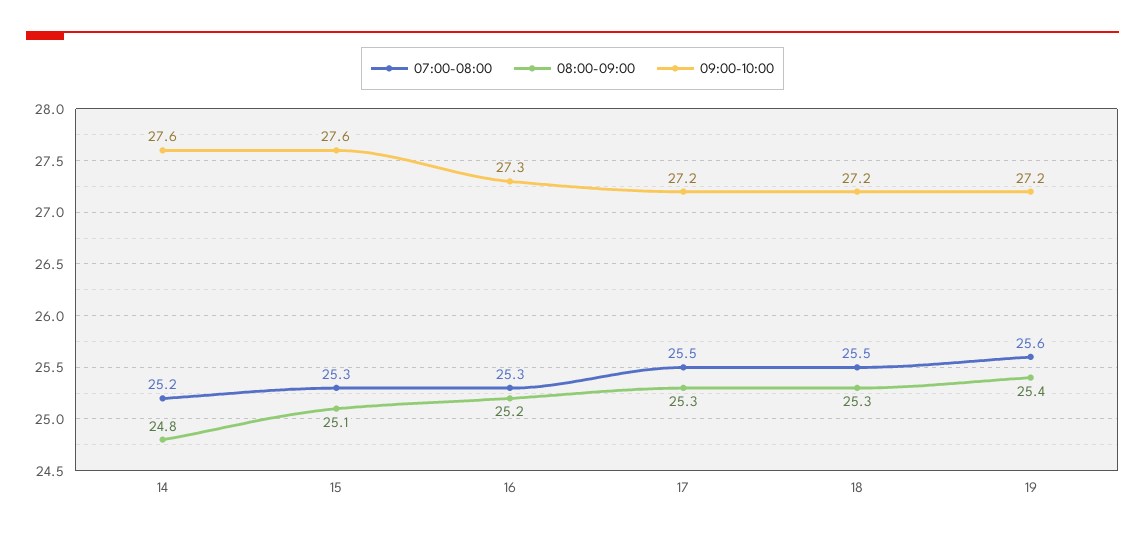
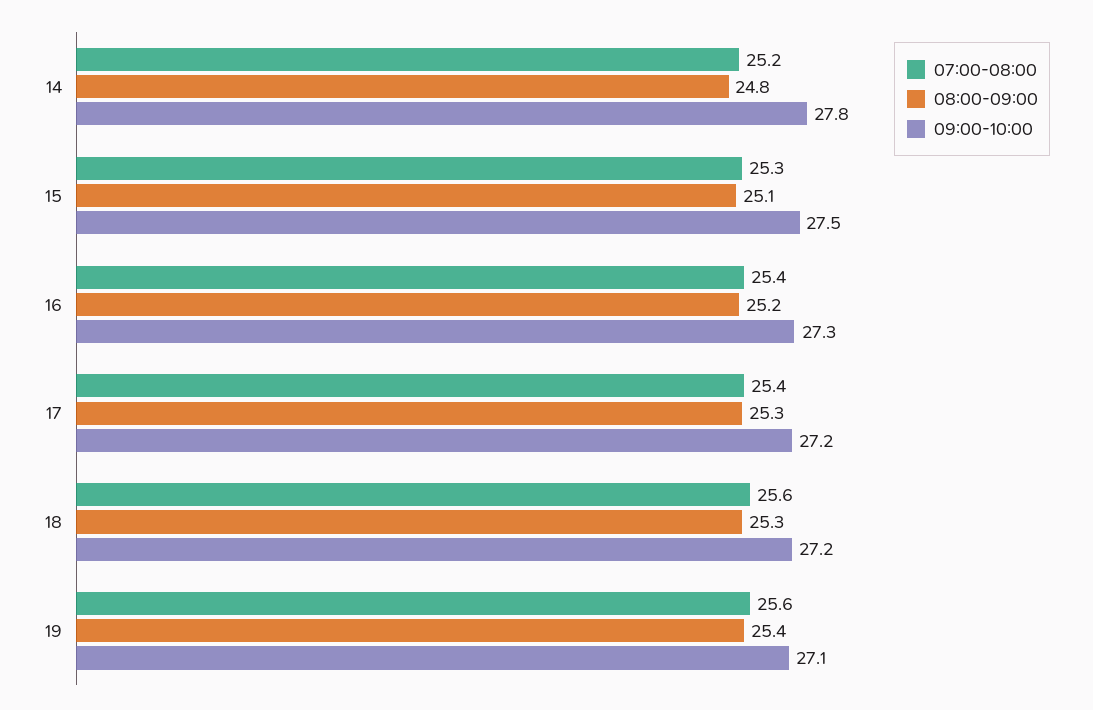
09:00-10:00, 14: 27.6 -> 27.8
09:00-10:00, 15: 27.6 -> 27.5
07:00-08:00, 16: 25.3 -> 25.4
07:00-08:00, 17: 25.5 -> 25.4
07:00-08:00, 18: 25.5 -> 25.6
09:00-10:00, 19: 27.2 -> 27.1

